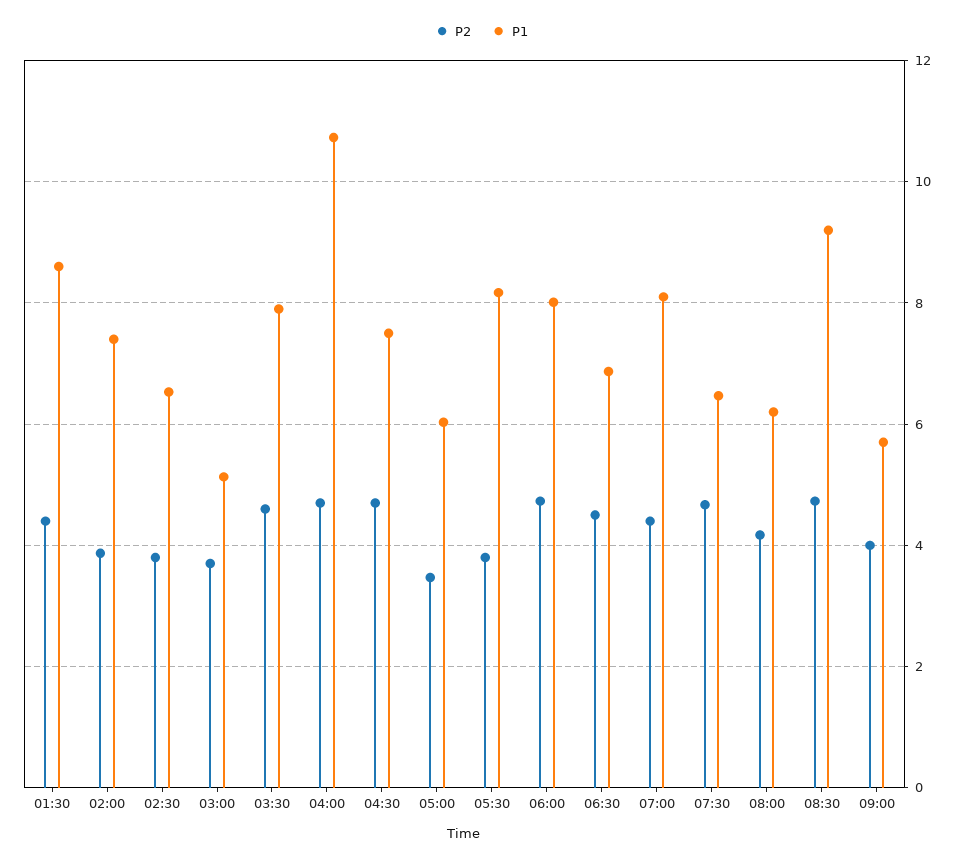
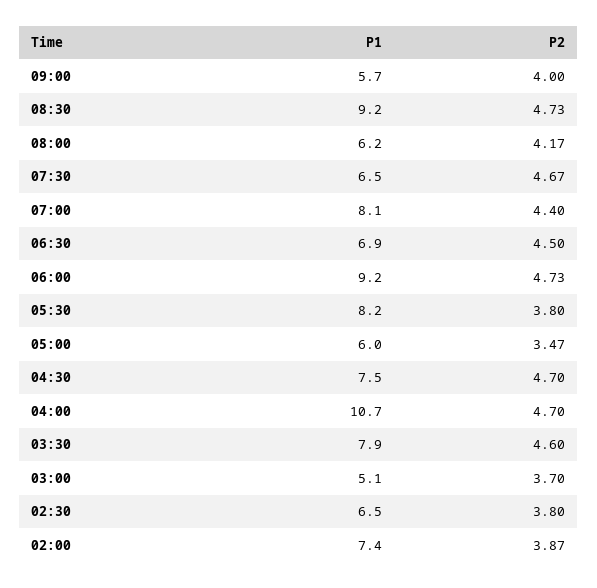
P2, 01:30: 4.4 -> none
P1, 01:30: 8.6 -> none
P1, 06:00: 8 -> 9.2

